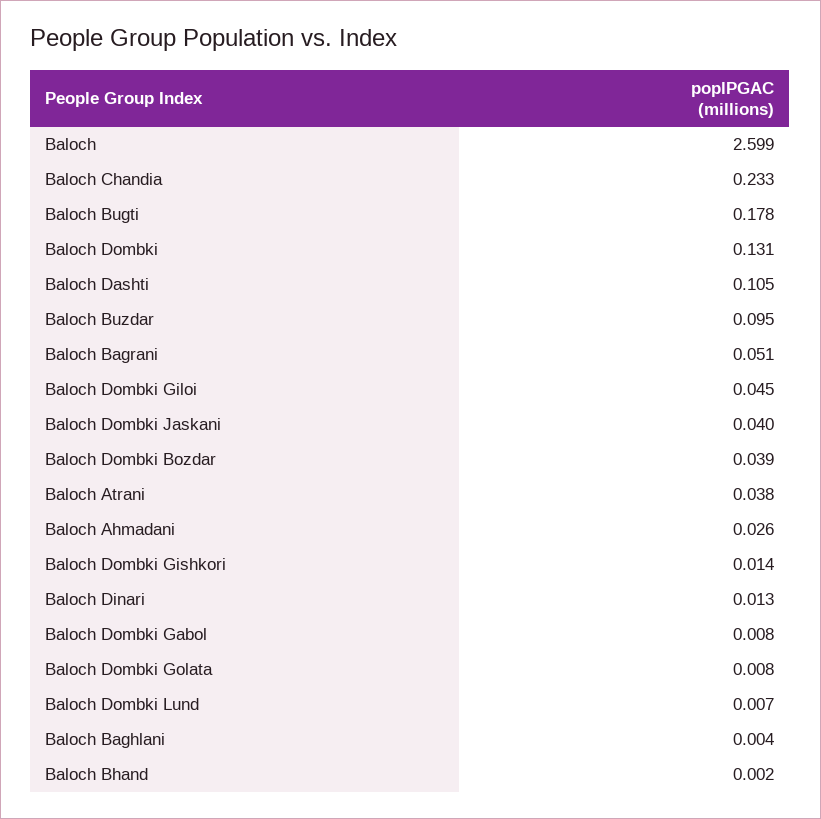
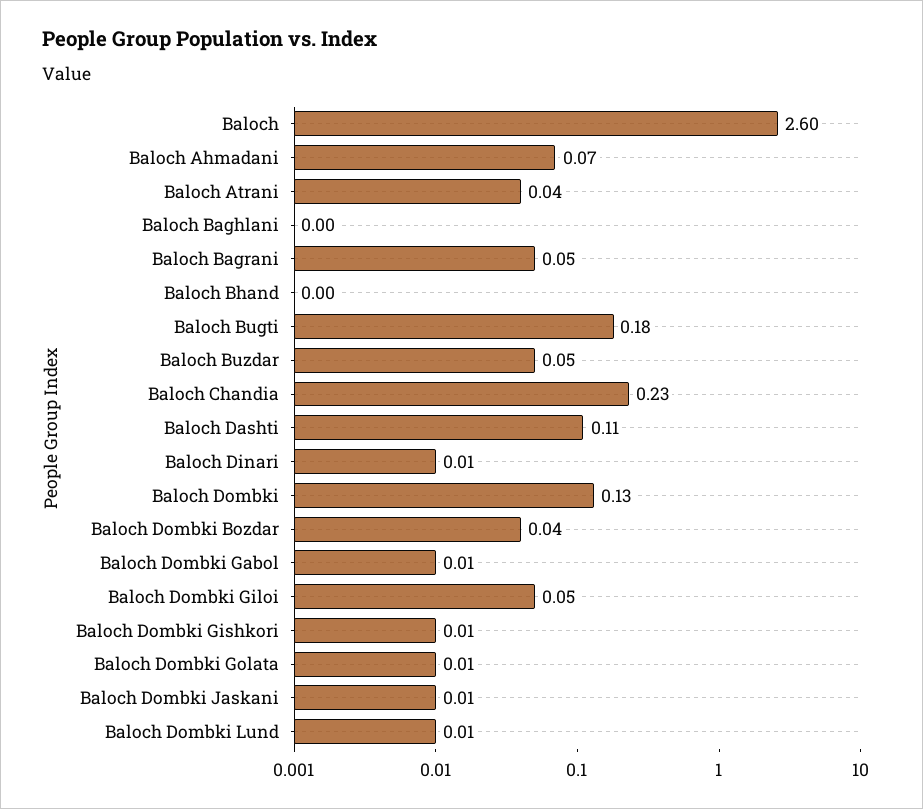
Baloch Buzdar: 0.095 -> 0.05
Baloch Dombki Jaskani: 0.04 -> 0.01
Baloch Ahmadani: 0.026 -> 0.07

